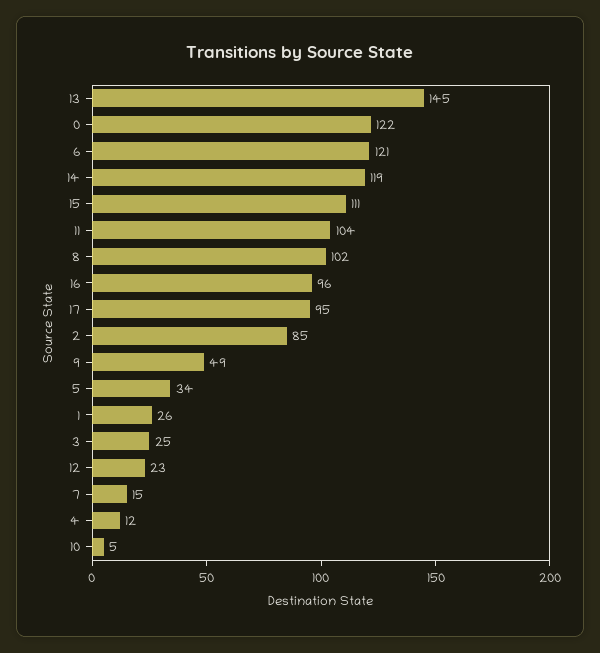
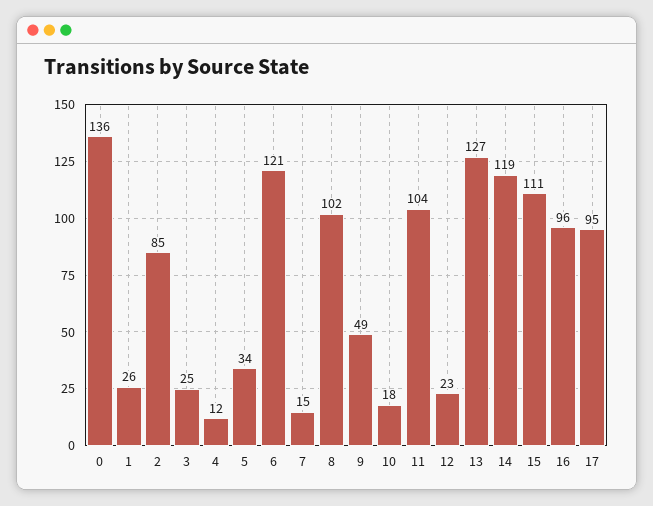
13: 145 -> 127
0: 122 -> 136
10: 5 -> 18

